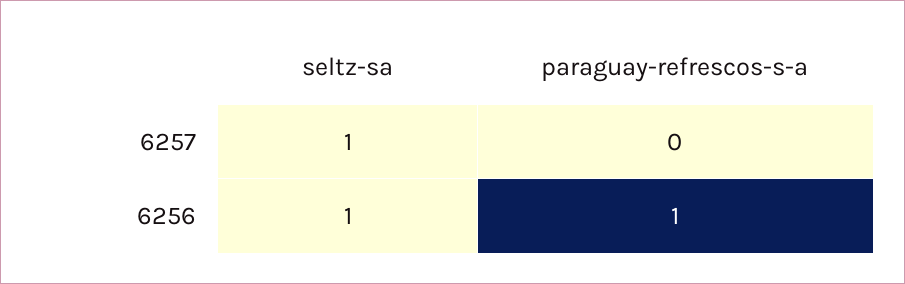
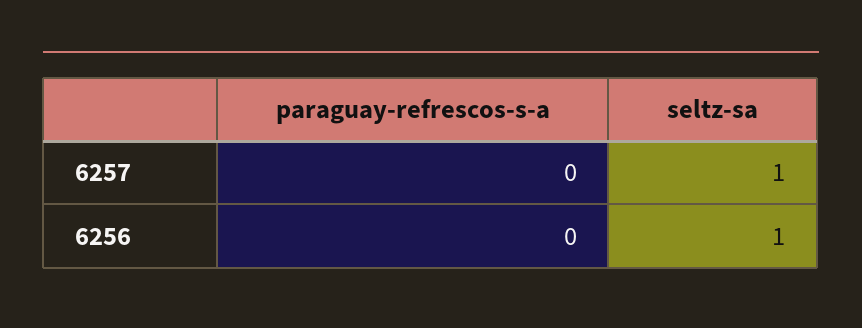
paraguay-refrescos-s-a, 6256: 1 -> 0

